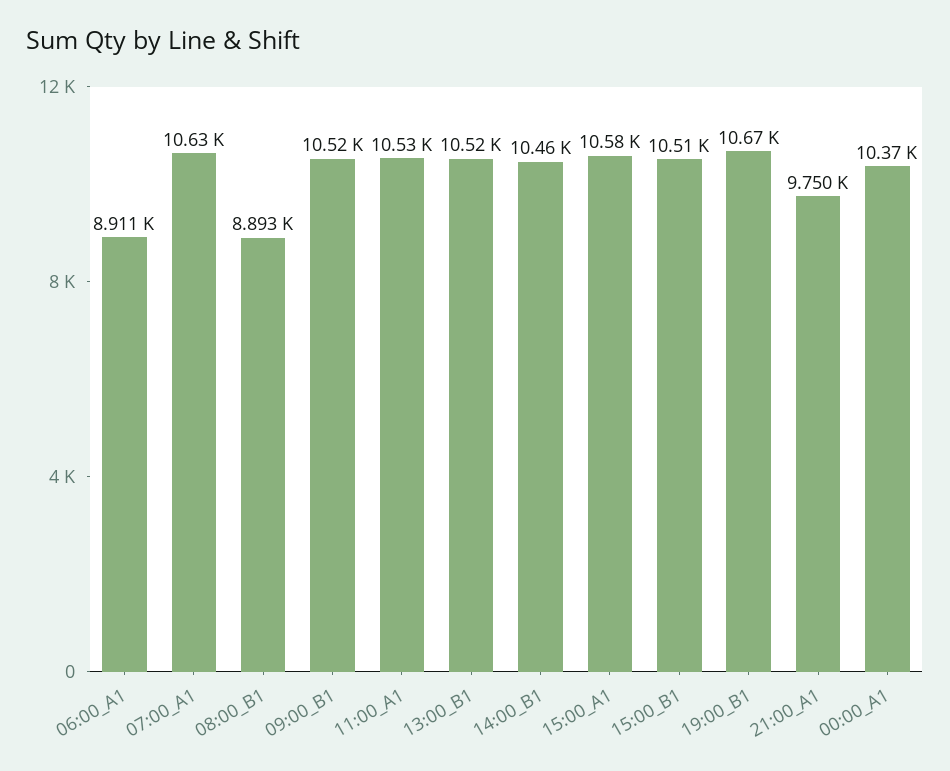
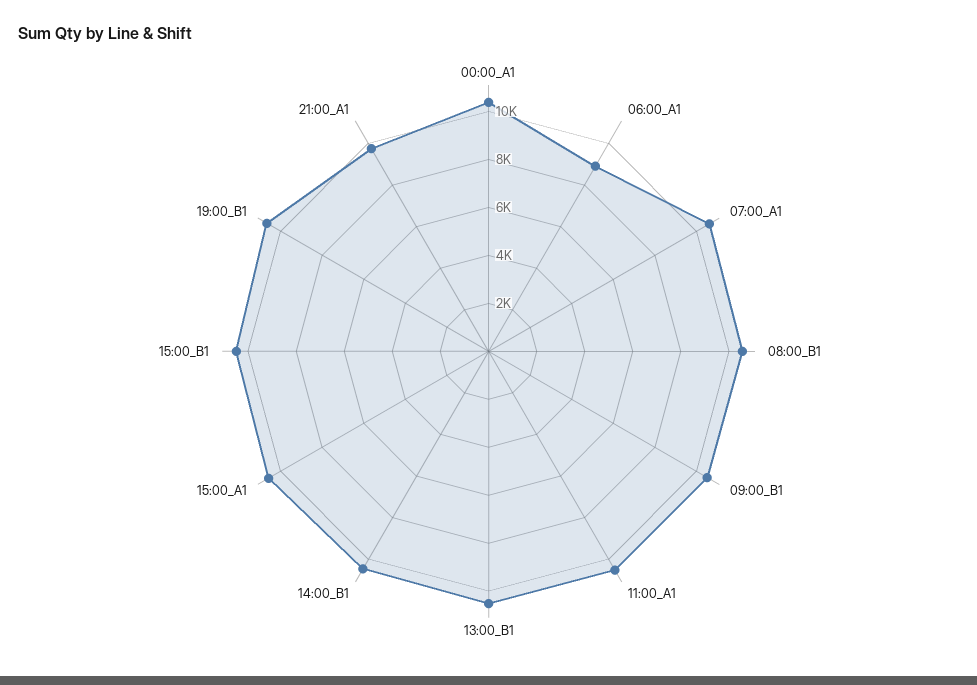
08:00_B1: 8893 -> 10500

